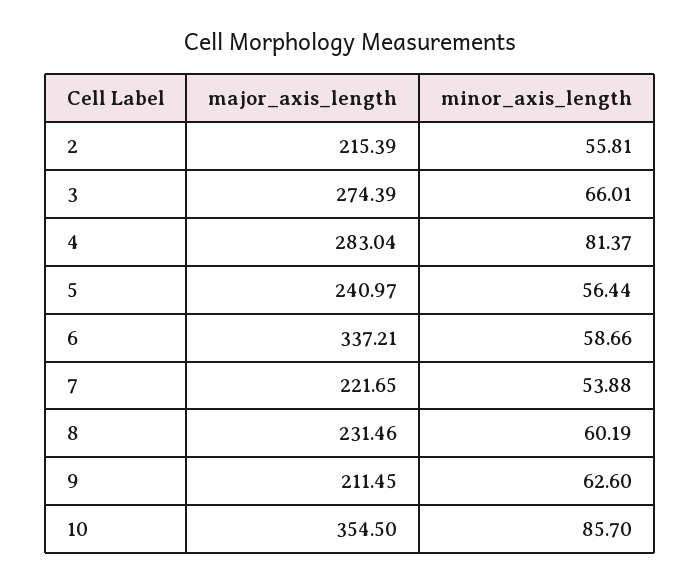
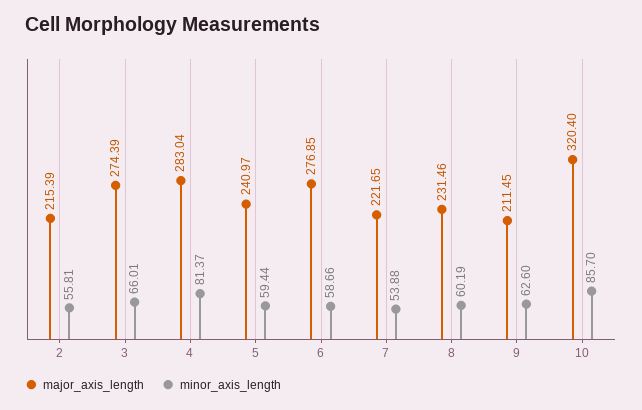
minor_axis_length, 5: 56.44 -> 59.44
major_axis_length, 6: 337.21 -> 276.85
major_axis_length, 10: 354.5 -> 320.4

